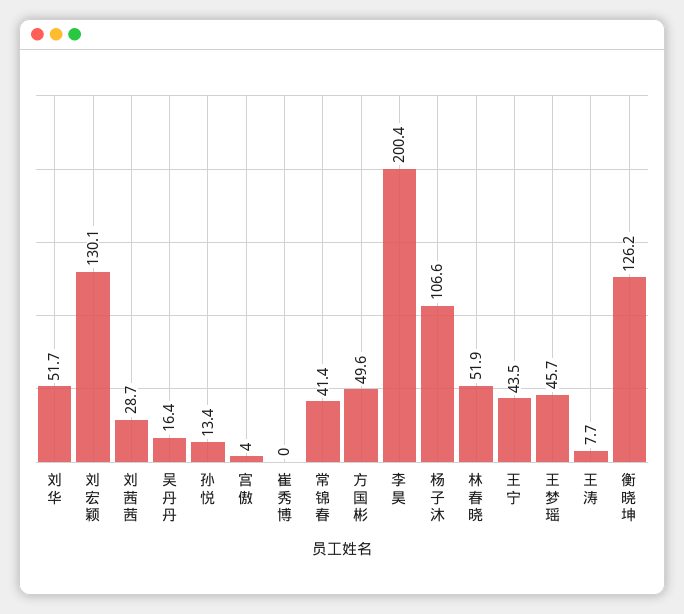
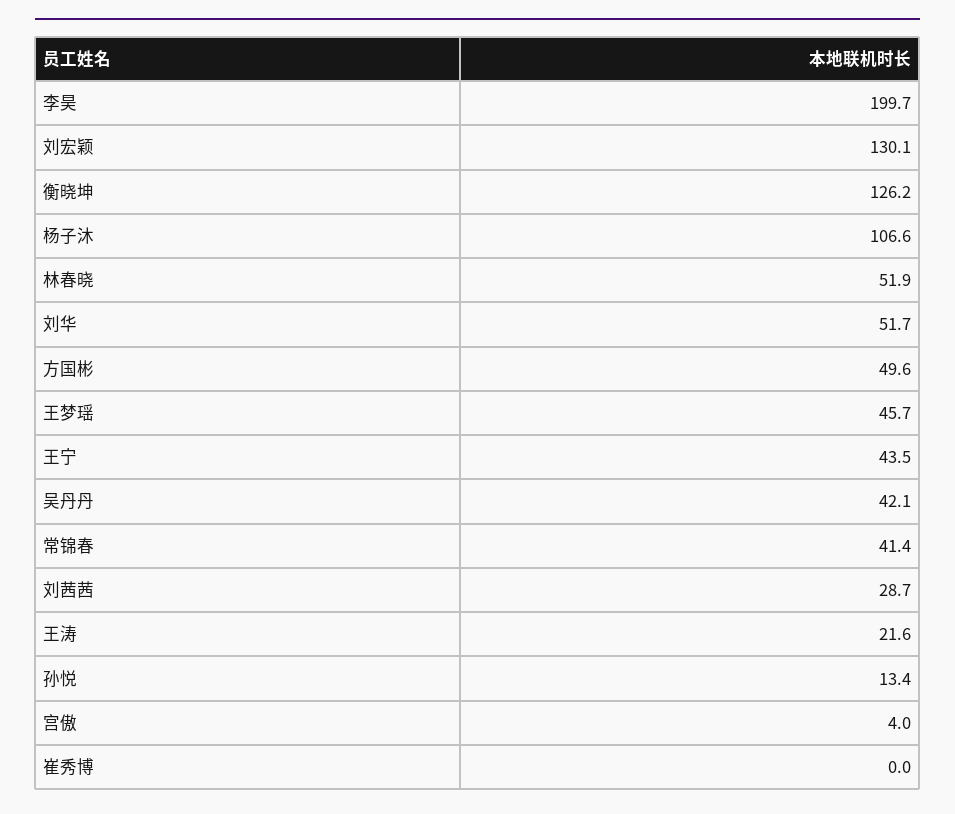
吴丹丹: 16.4 -> 42.1
李昊: 200.4 -> 199.7
王涛: 7.7 -> 21.6

